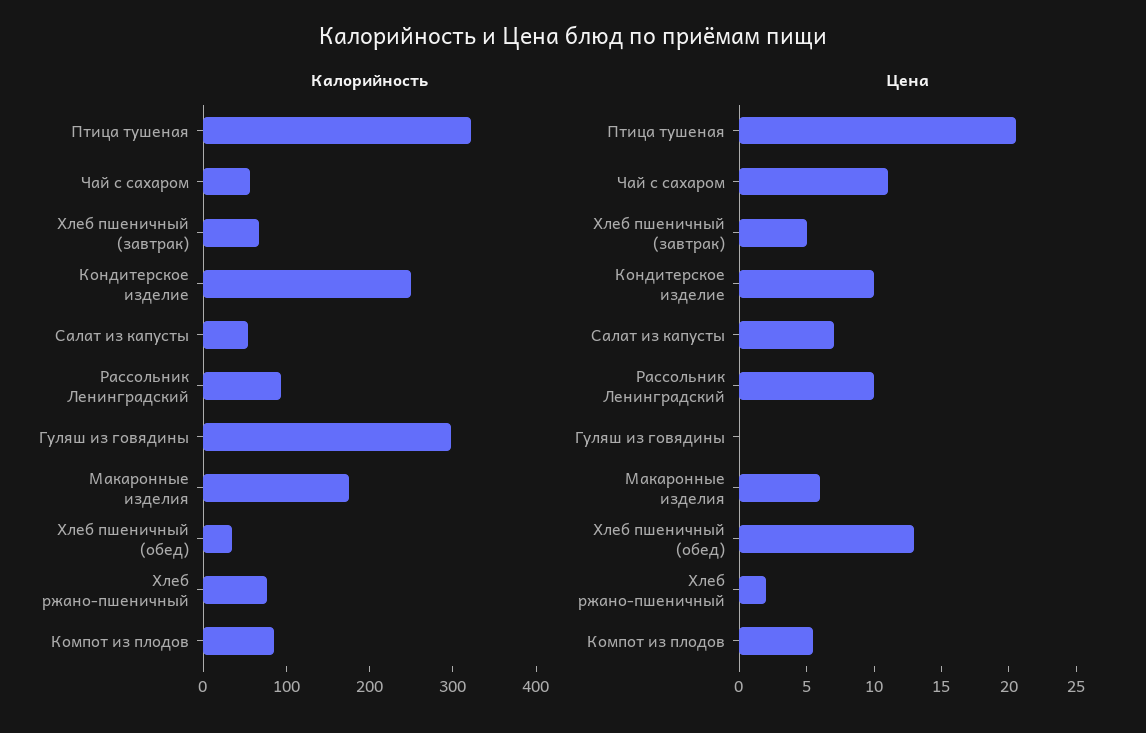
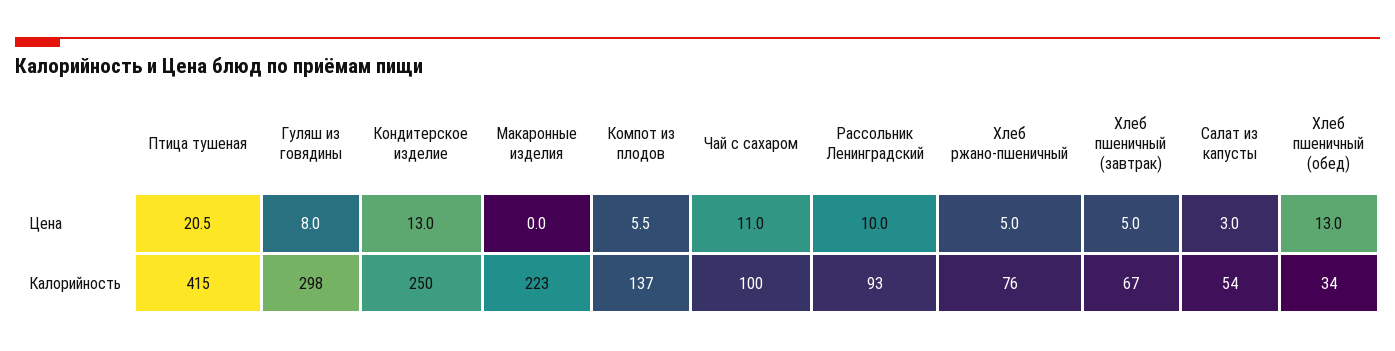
Калорийность, Птица тушеная: 320 -> 415
Калорийность, Чай с сахаром: 60 -> 100
Калорийность, Макаронные изделия: 180 -> 223
Калорийность, Компот из плодов: 80 -> 137
Цена, Кондитерское изделие: 10 -> 13
Цена, Салат из капусты: 7 -> 3
Цена, Гуляш из говядины: 0 -> 8
Цена, Макаронные изделия: 6 -> 0
Цена, Хлеб ржано-пшеничный: 2 -> 5

